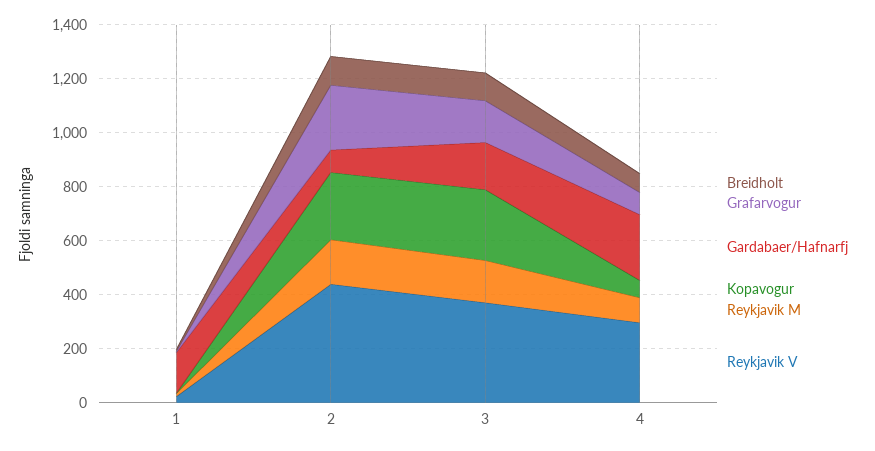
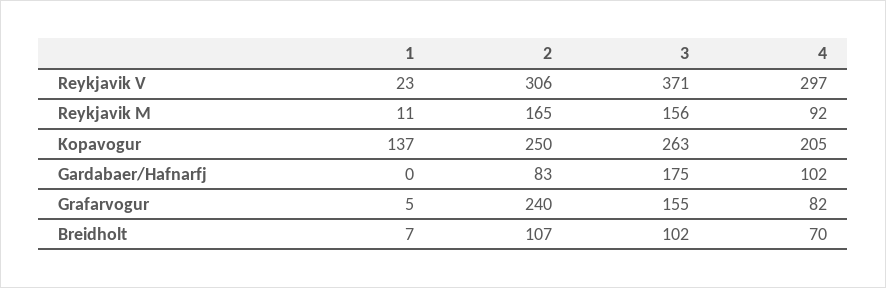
Gardabaer/Hafnarfj, 1: 150 -> 0
Kopavogur, 1: 0 -> 137
Reykjavik V, 2: 450 -> 306
Gardabaer/Hafnarfj, 4: 250 -> 102
Kopavogur, 4: 50 -> 205

